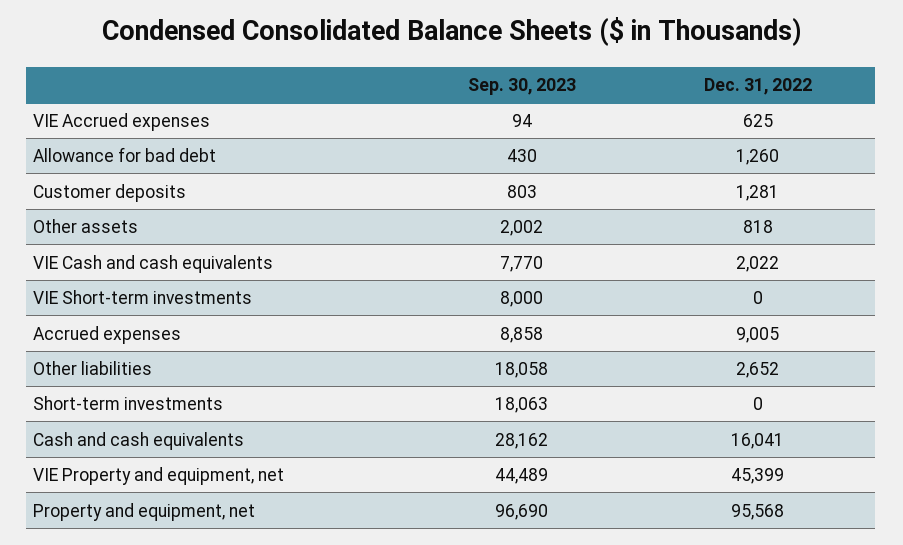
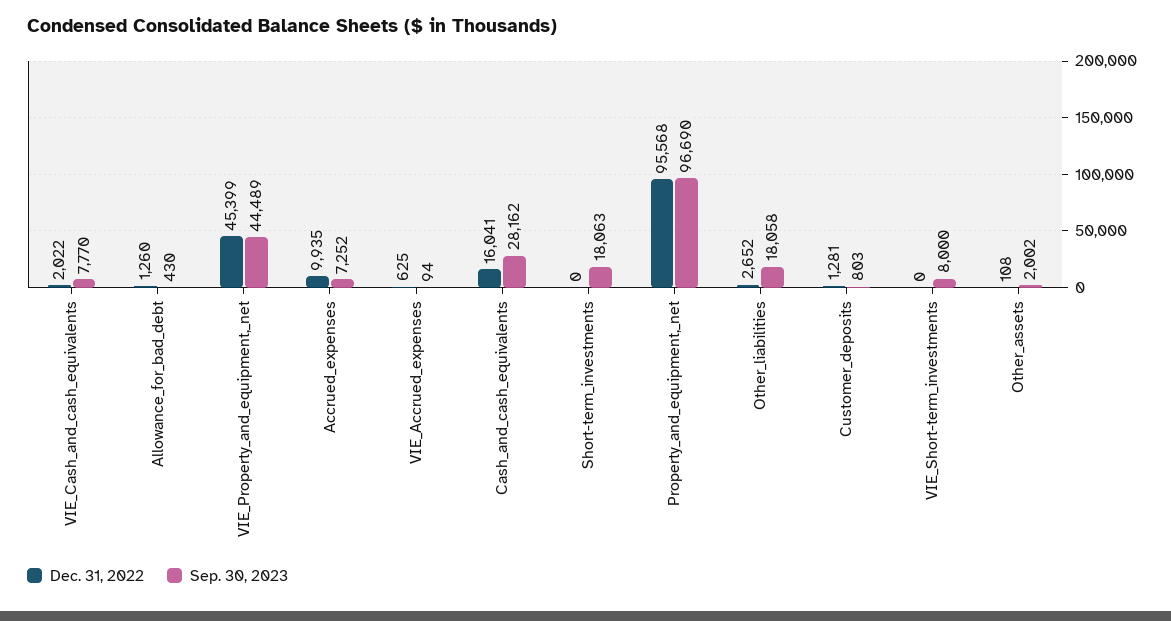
Dec. 31, 2022, Other assets: 818 -> 108
Sep. 30, 2023, Accrued expenses: 8858 -> 7252
Dec. 31, 2022, Accrued expenses: 9005 -> 9935

